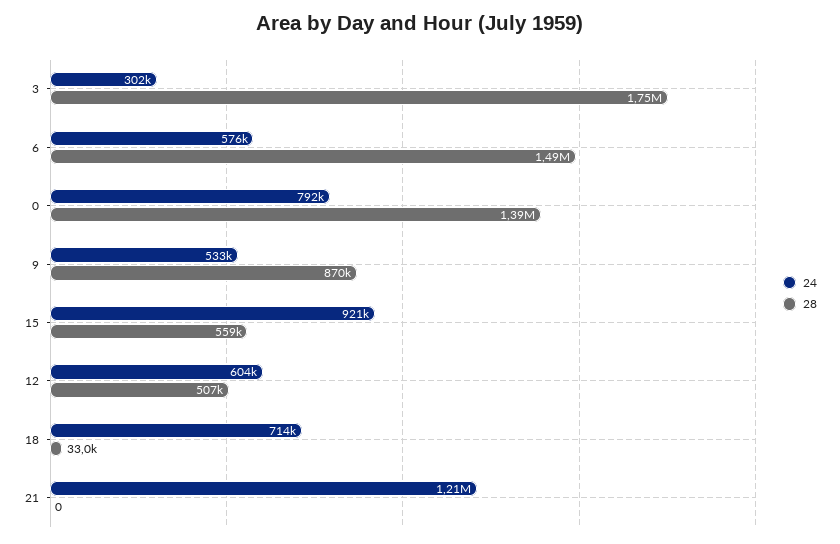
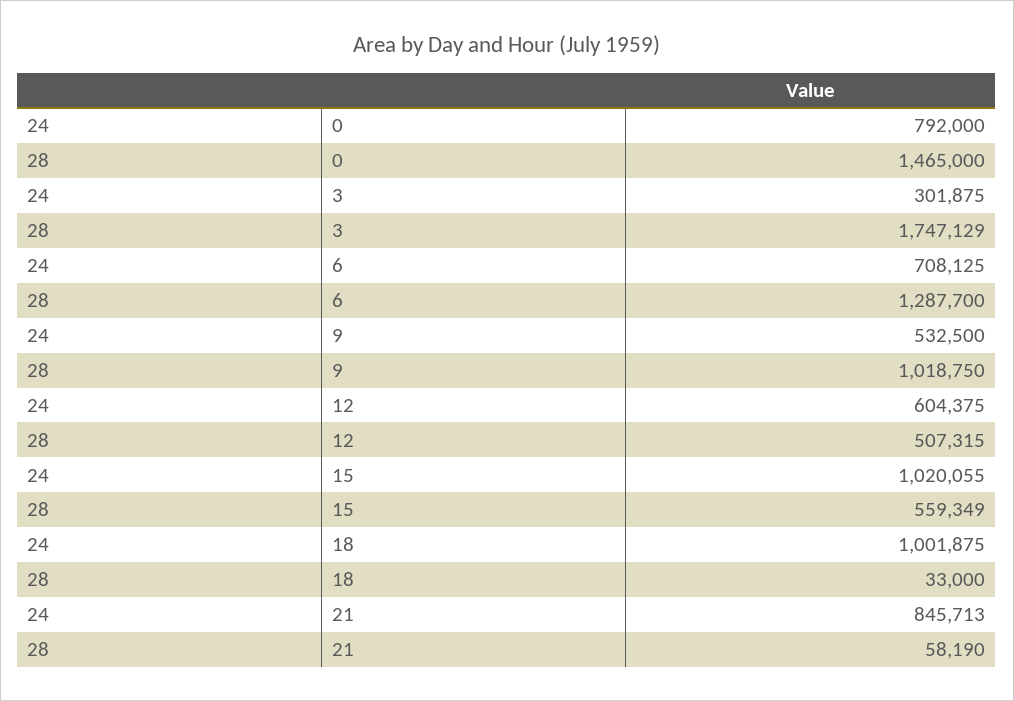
24, 6: 576000 -> 708125
28, 6: 1490000 -> 1287700
28, 0: 1390000 -> 1465000
28, 9: 870000 -> 1018750
24, 15: 921000 -> 1020055
24, 18: 714000 -> 1001875
24, 21: 1210000 -> 845713
28, 21: 0 -> 58190

